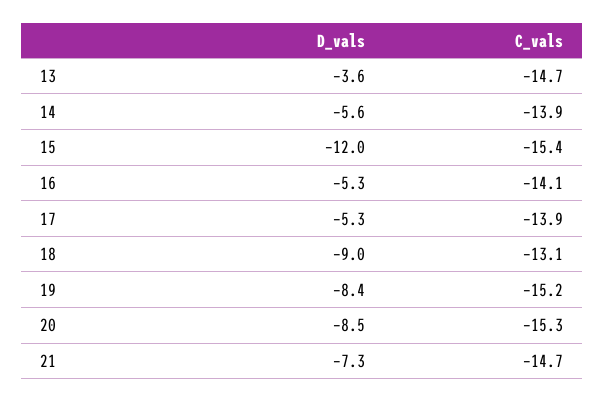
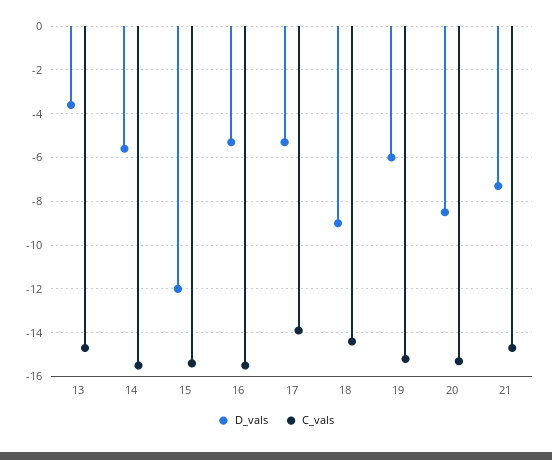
C_vals, 14: -13.9 -> -15.5
C_vals, 16: -14.1 -> -15.5
C_vals, 18: -13.1 -> -14.5
D_vals, 19: -8.4 -> -6

